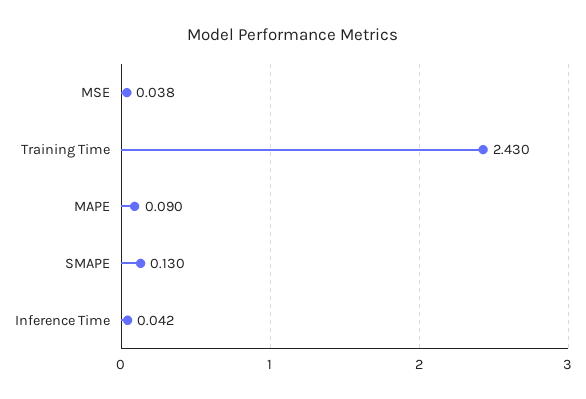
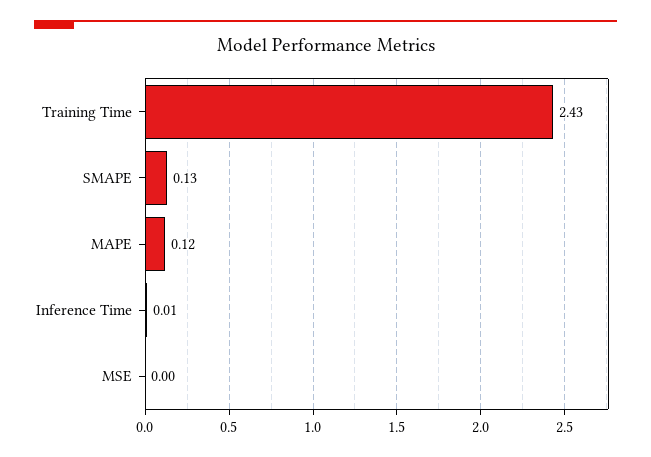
MSE: 0.038 -> 0
MAPE: 0.09 -> 0.12
Inference Time: 0.042 -> 0.01

